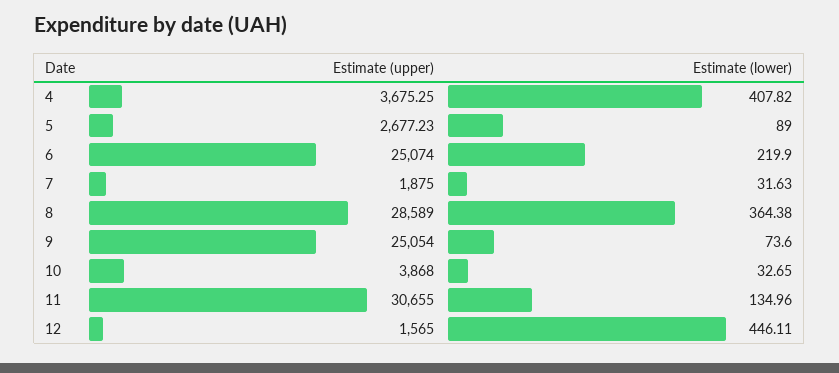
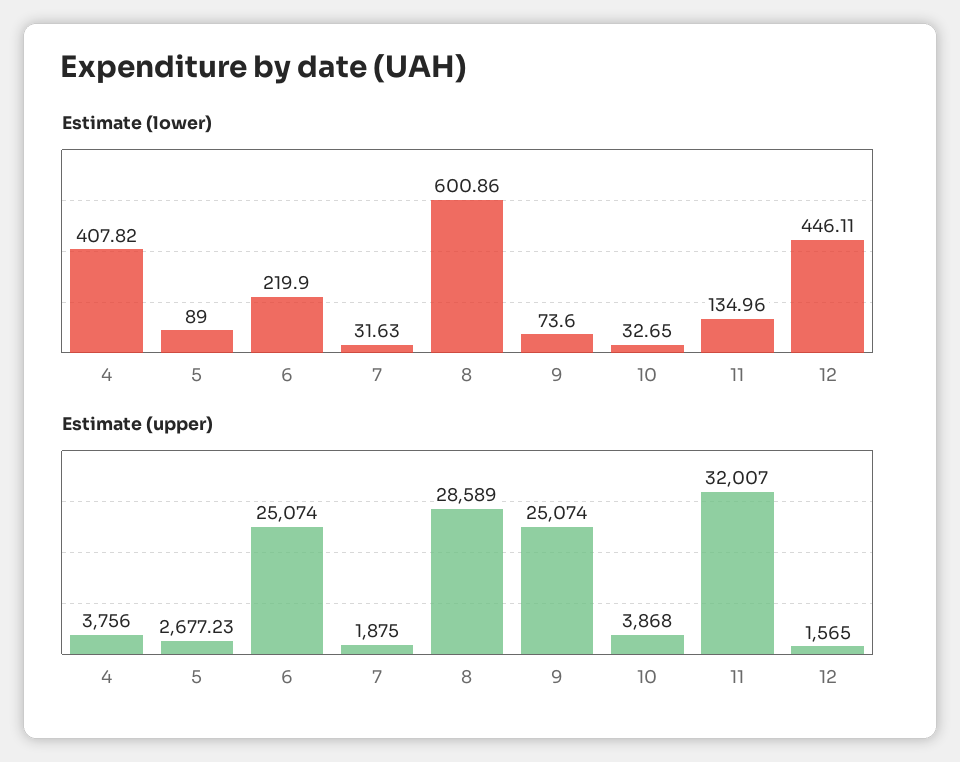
Estimate (upper), 4: 3675.25 -> 3756
Estimate (lower), 8: 364.38 -> 600.86
Estimate (upper), 9: 25054 -> 25074
Estimate (upper), 11: 30655 -> 32007

